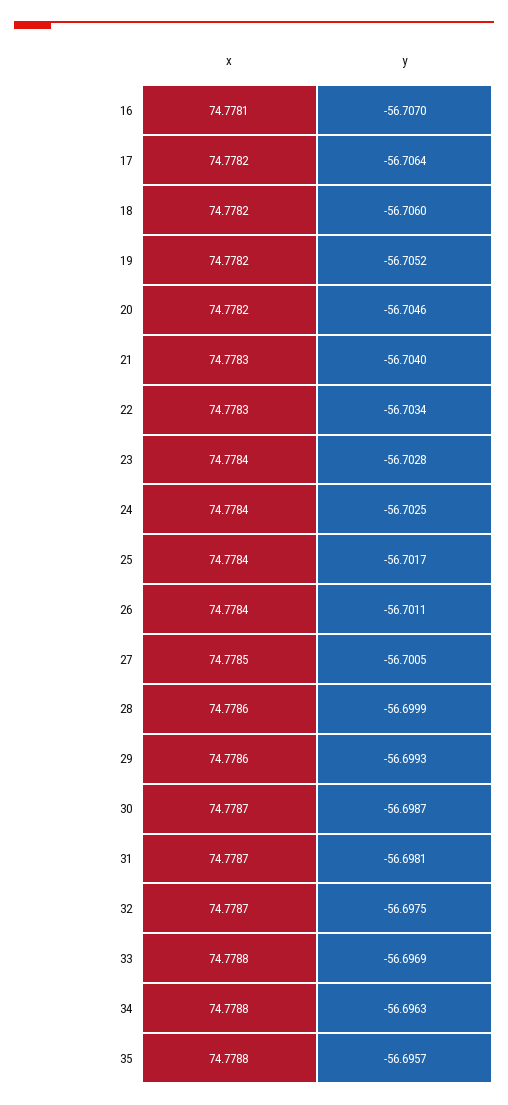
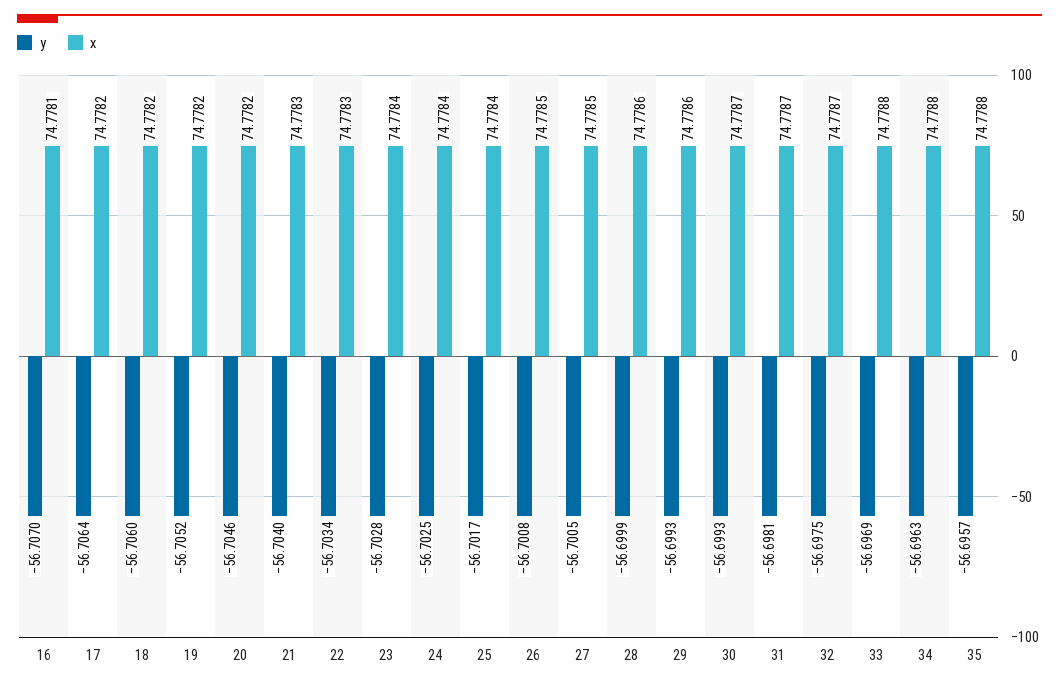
x, 26: 74.7784 -> 74.7785
y, 26: -56.7011 -> -56.7008
y, 30: -56.6987 -> -56.6993

